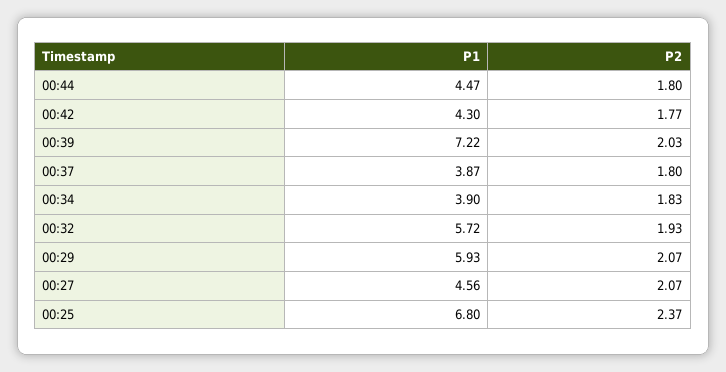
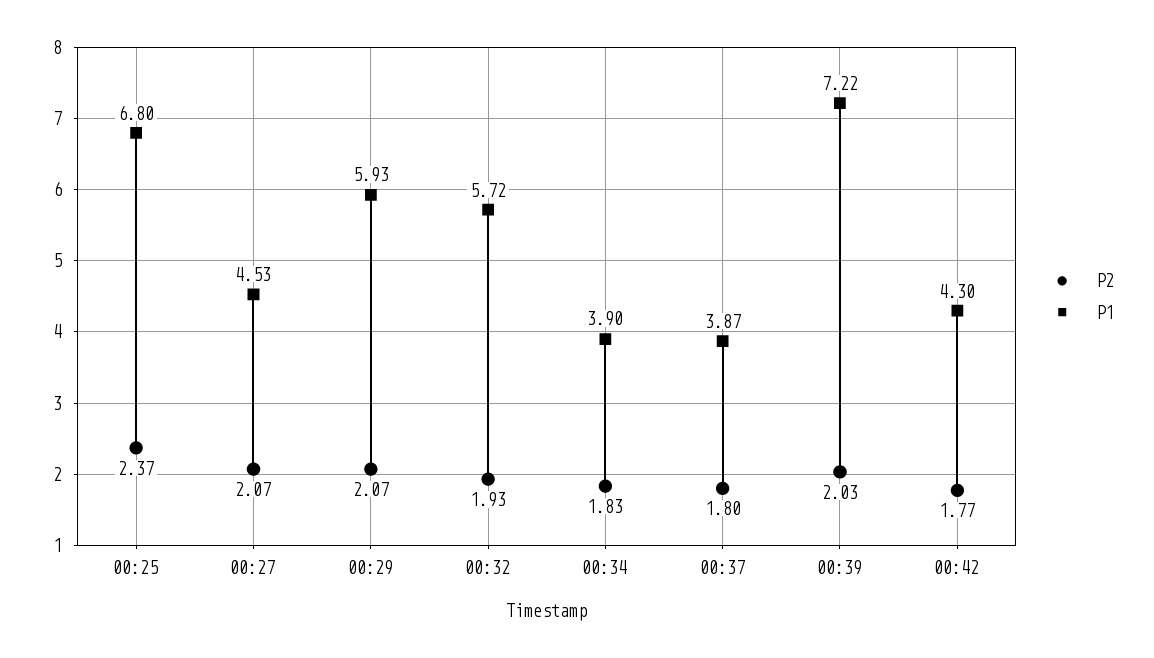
P1, 00:44: 4.47 -> none
P2, 00:44: 1.8 -> none
P1, 00:27: 4.56 -> 4.53

